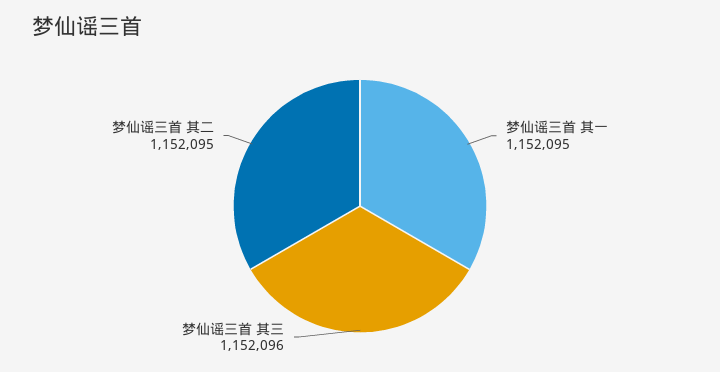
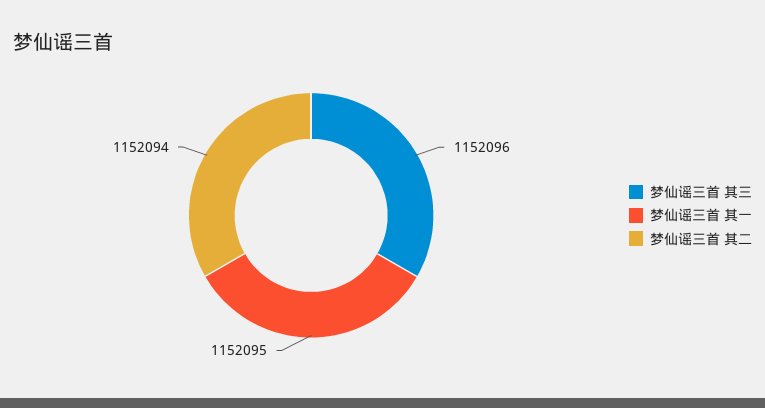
梦仙谣三首 其二: 1152095 -> 1152094

